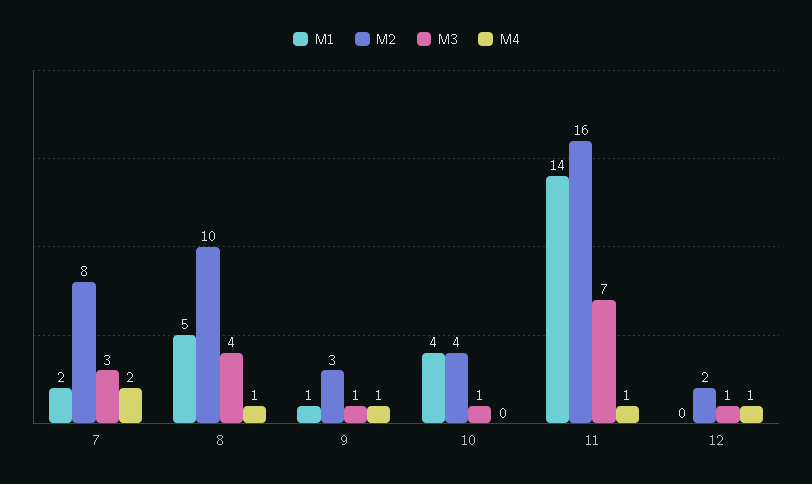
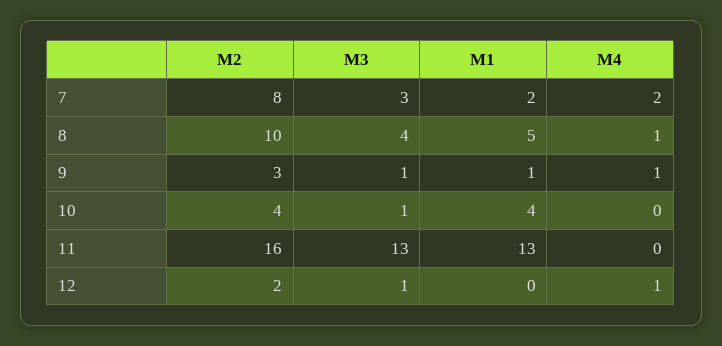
M1, 11: 14 -> 13
M3, 11: 7 -> 13
M4, 11: 1 -> 0

